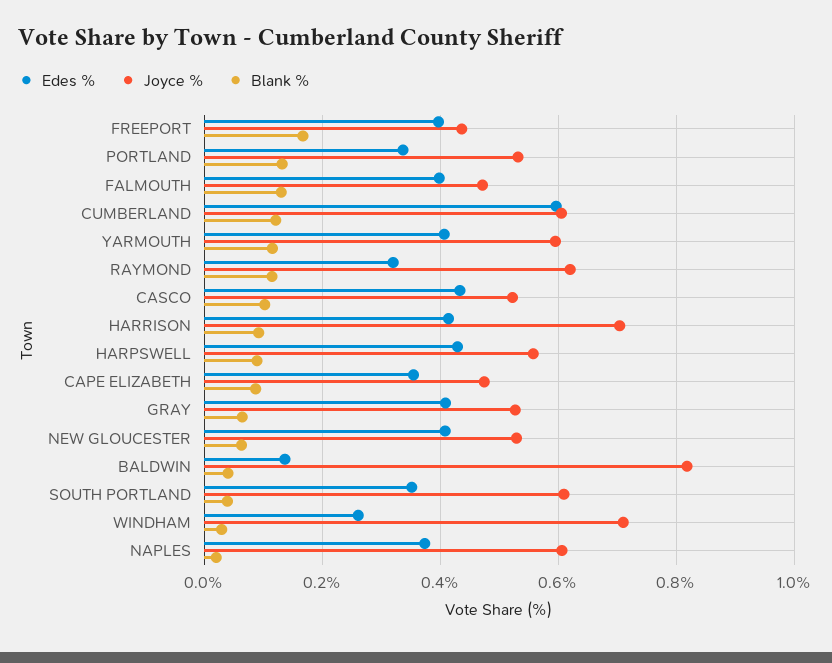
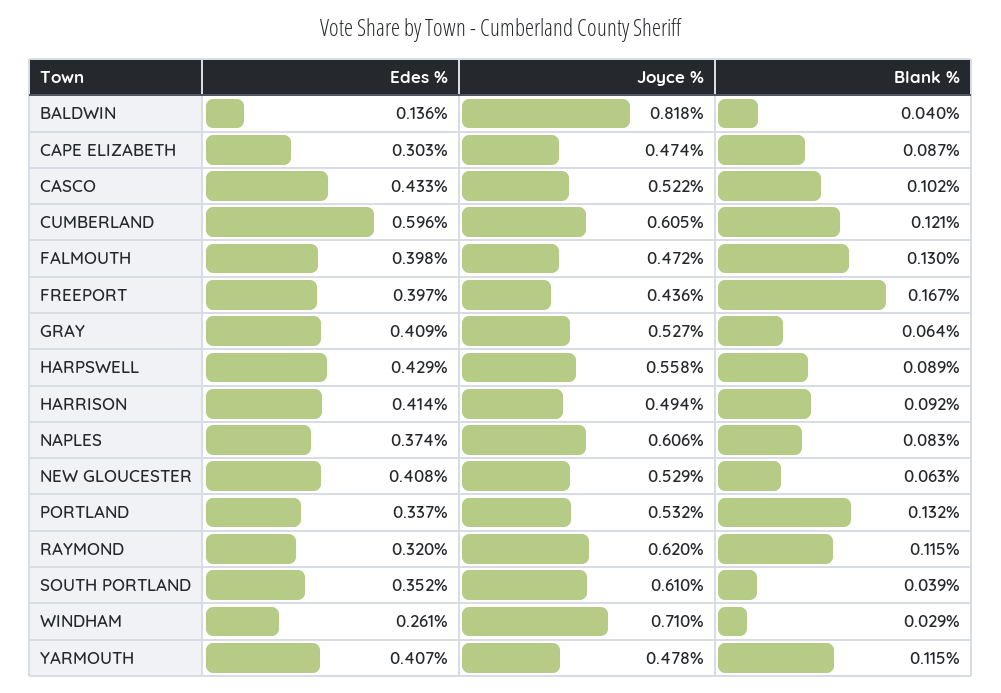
Joyce %, YARMOUTH: 0.6 -> 0.478
Joyce %, HARRISON: 0.7 -> 0.494
Edes %, CAPE ELIZABETH: 0.36 -> 0.303
Blank %, NAPLES: 0.02 -> 0.083

